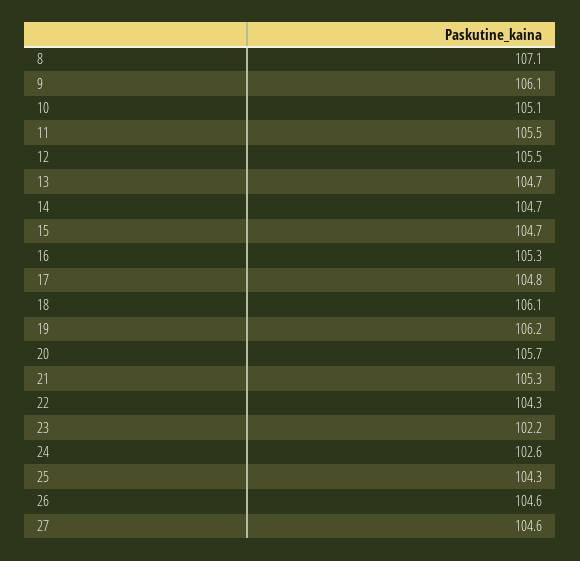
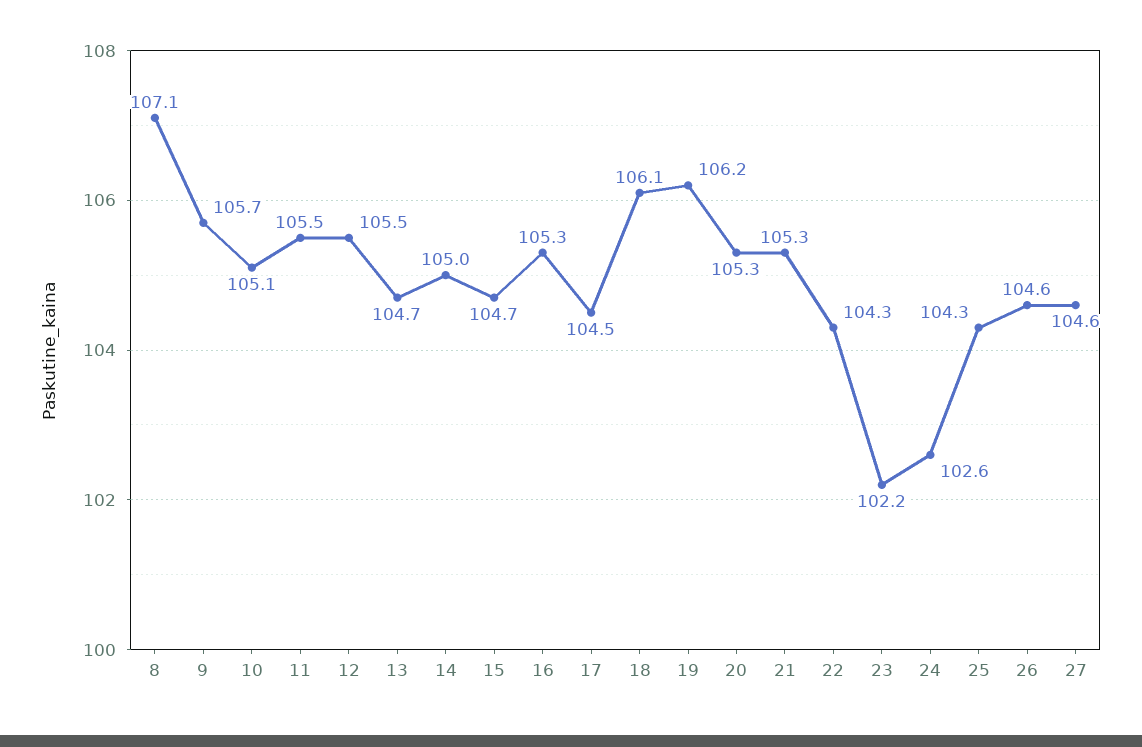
9: 106.1 -> 105.7
14: 104.7 -> 105
17: 104.8 -> 104.5
20: 105.7 -> 105.3

